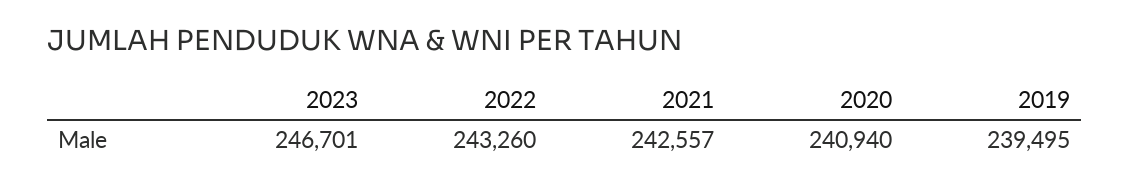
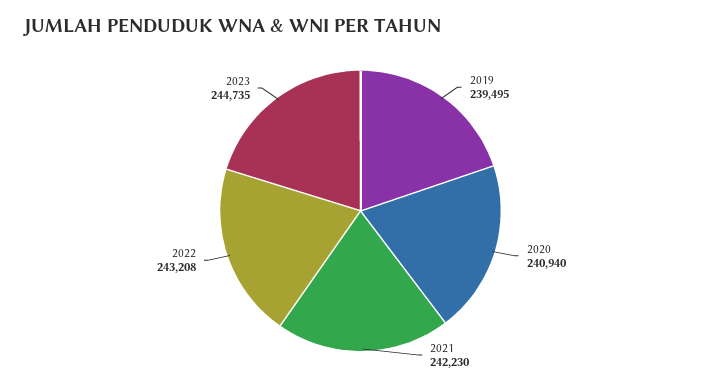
2023: 246701 -> 244735
2022: 243260 -> 243208
2021: 242557 -> 242230

